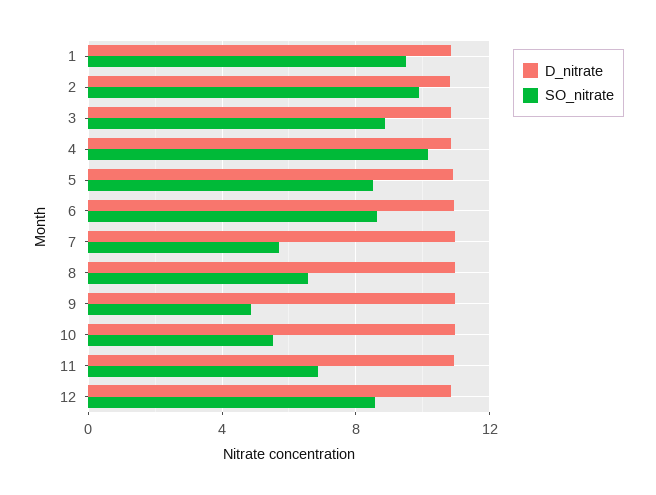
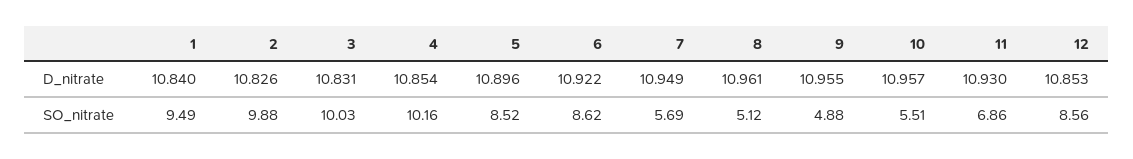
SO_nitrate, 3: 9 -> 10.03
SO_nitrate, 8: 6.5 -> 5.12

